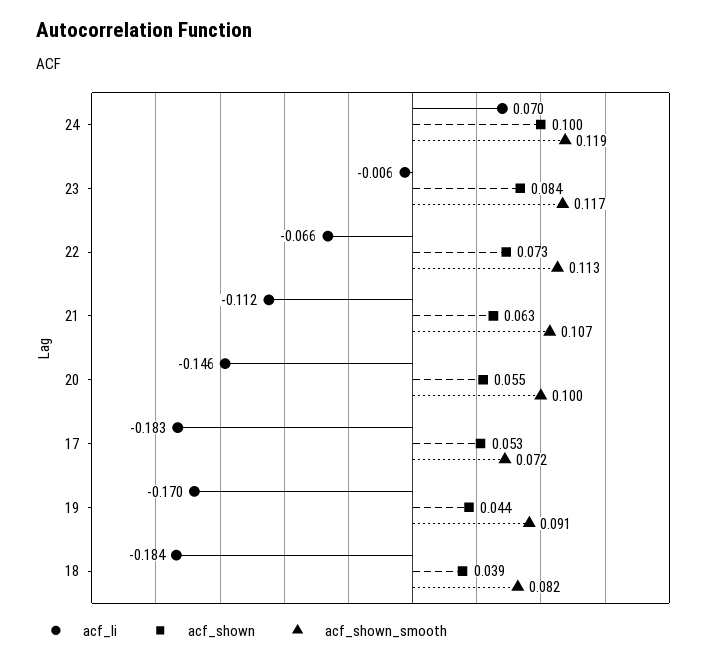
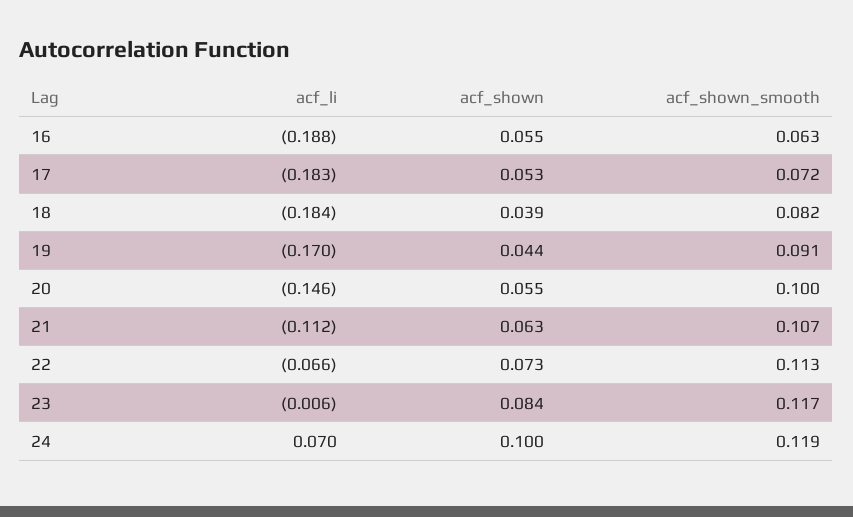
acf_li, 16: none -> -0.188
acf_shown, 16: none -> 0.055
acf_shown_smooth, 16: none -> 0.063

